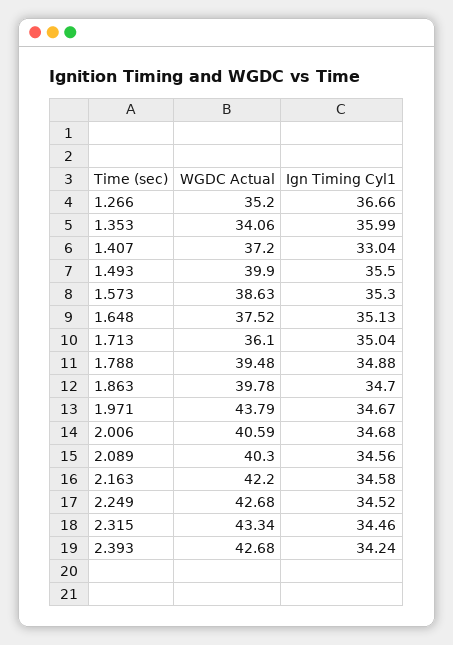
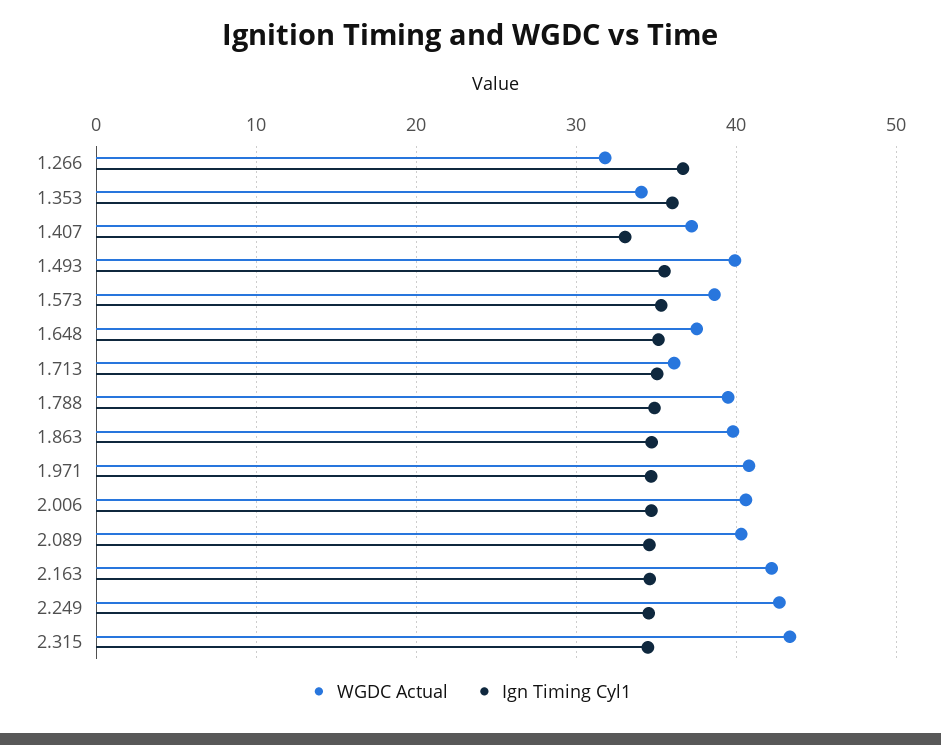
WGDC Actual, 1.266: 35.2 -> 32
WGDC Actual, 1.971: 43.79 -> 41
WGDC Actual, 2.393: 42.68 -> none
Ign Timing Cyl1, 2.393: 34.24 -> none

